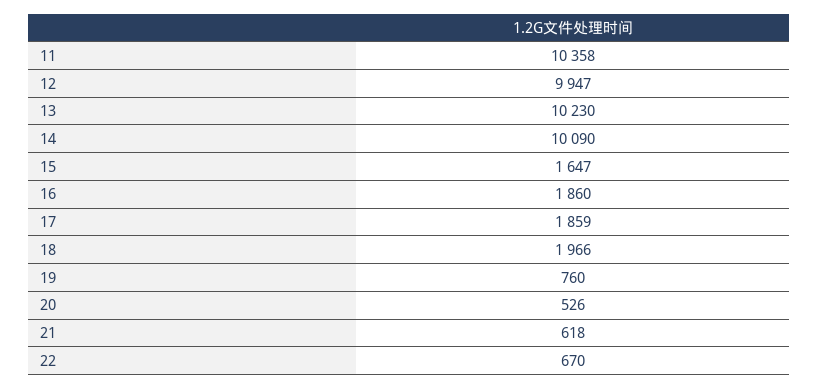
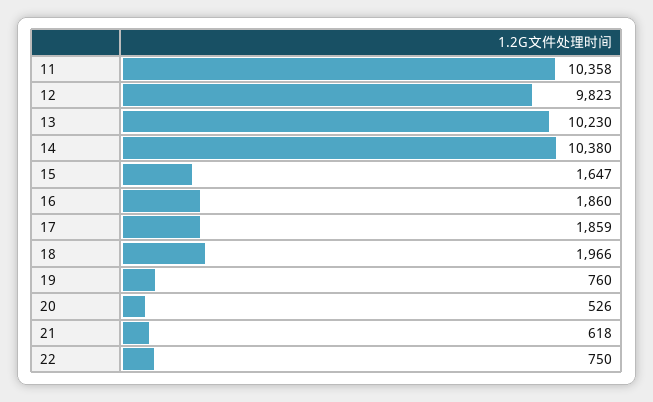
12: 9947 -> 9823
14: 10090 -> 10380
22: 670 -> 750

